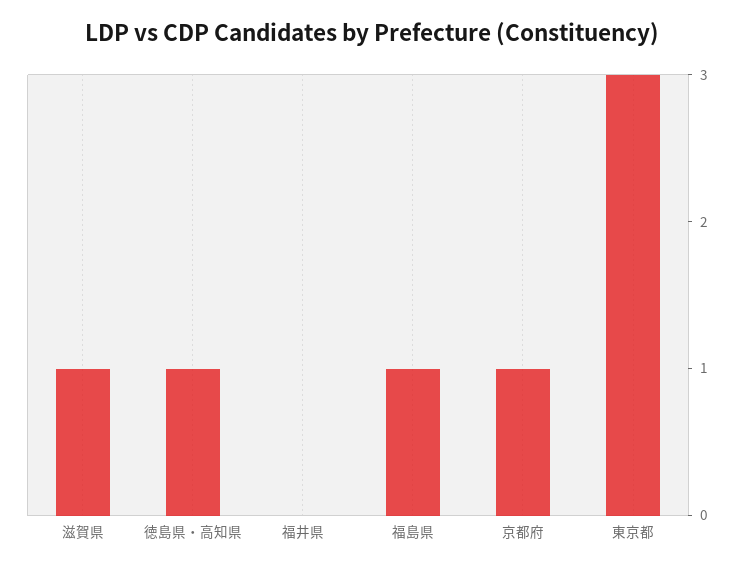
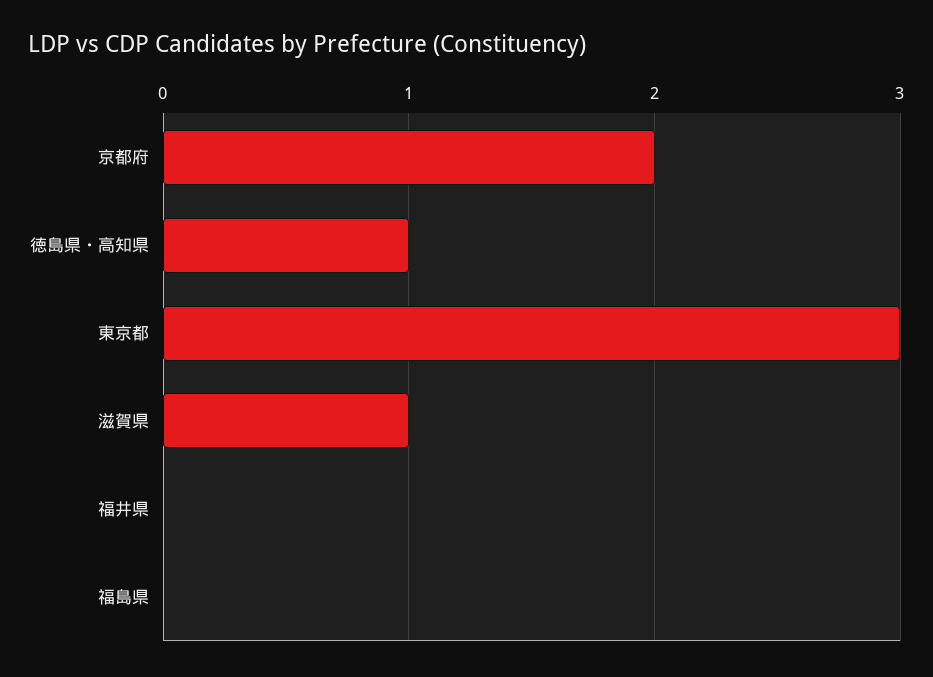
福島県: 1 -> 0
京都府: 1 -> 2

